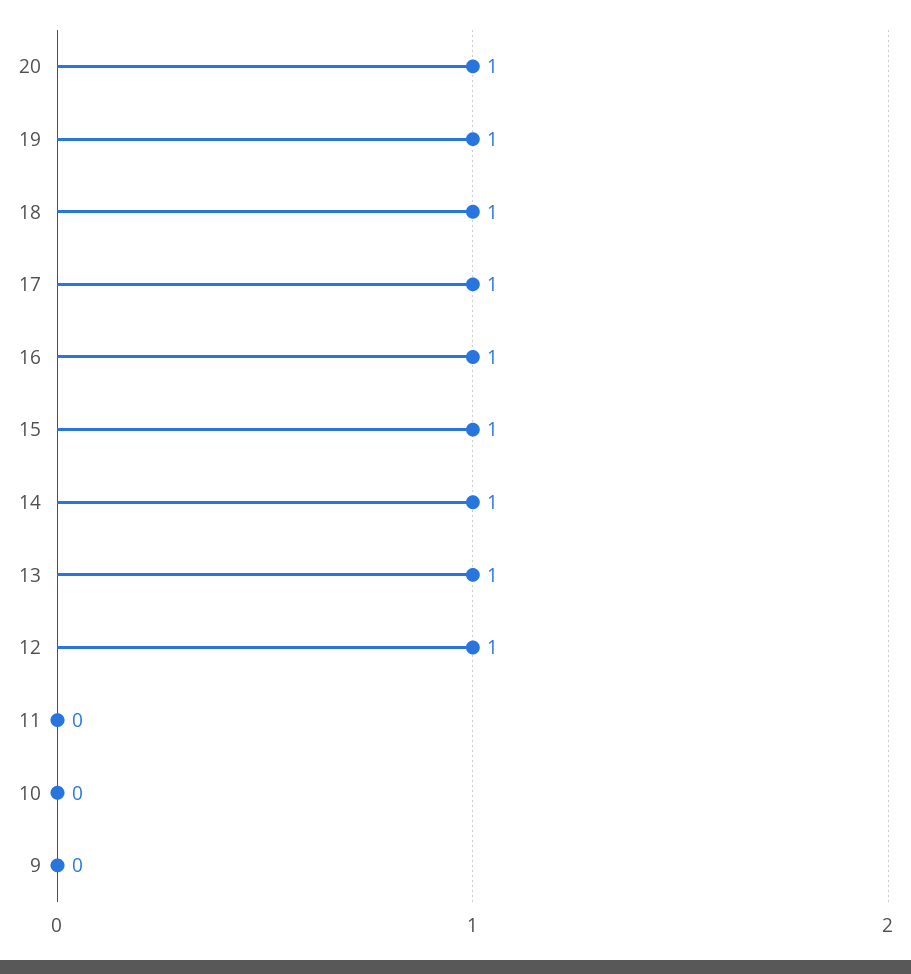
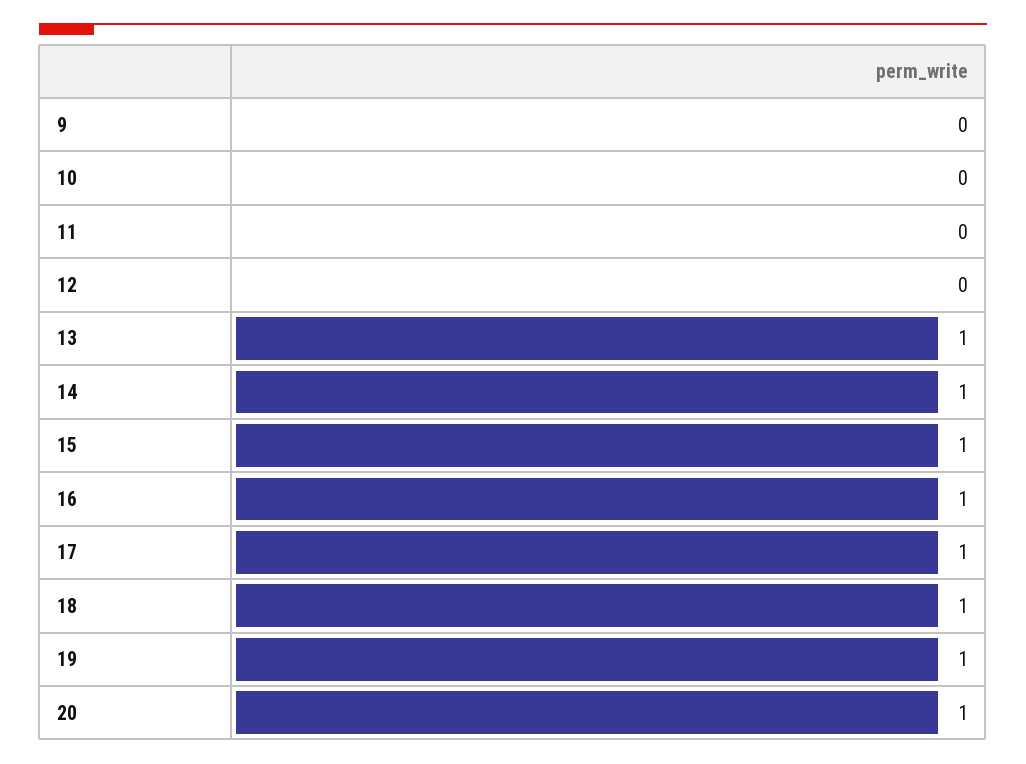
12: 1 -> 0

